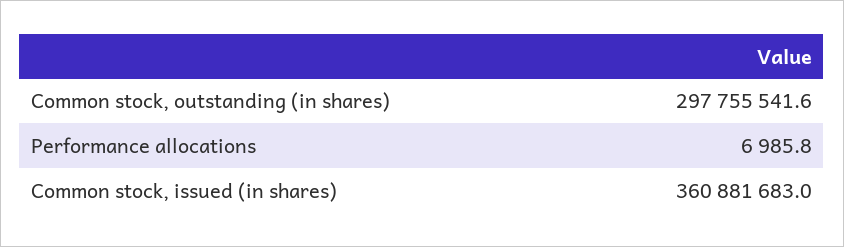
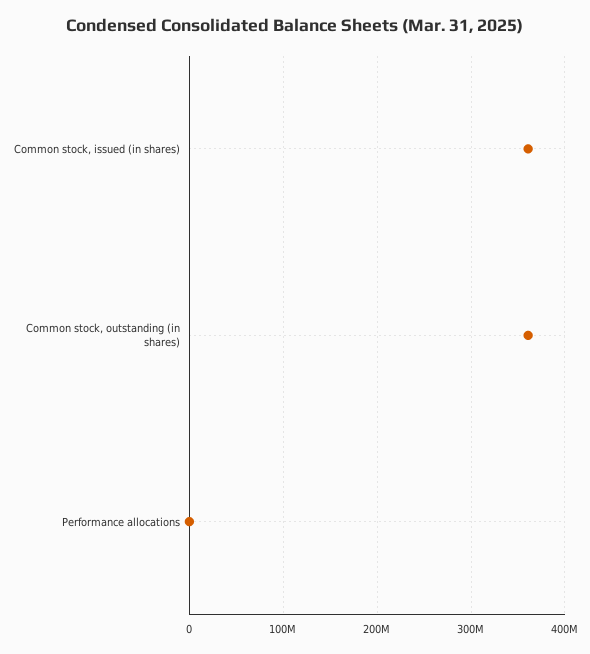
Common stock, outstanding (in shares): 297755541.6 -> 360000000

